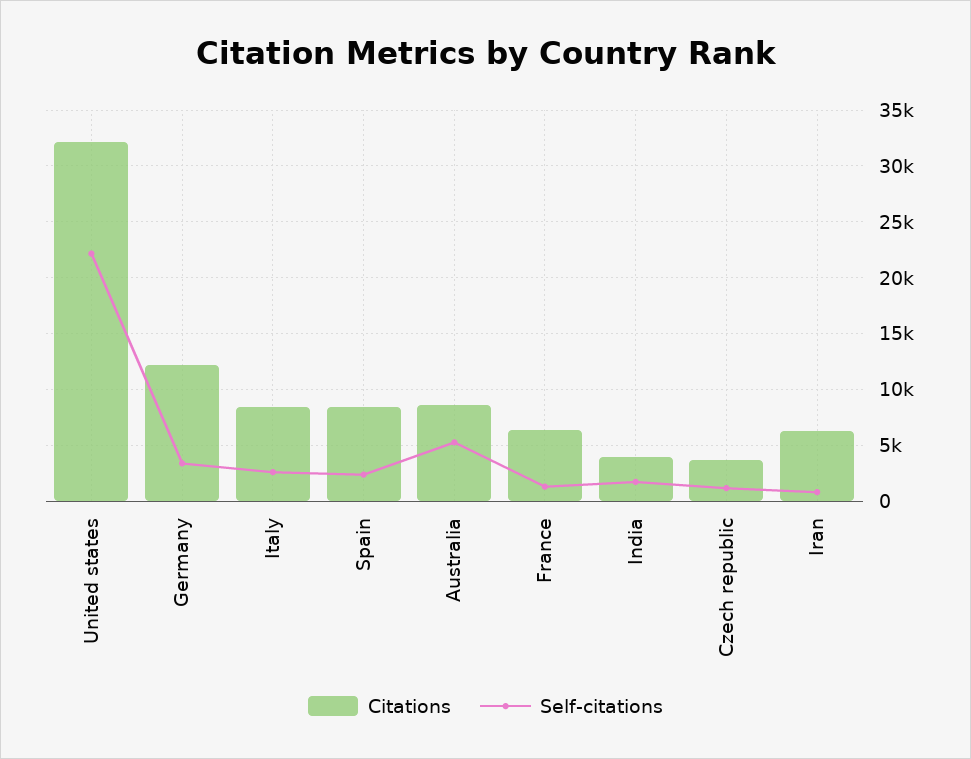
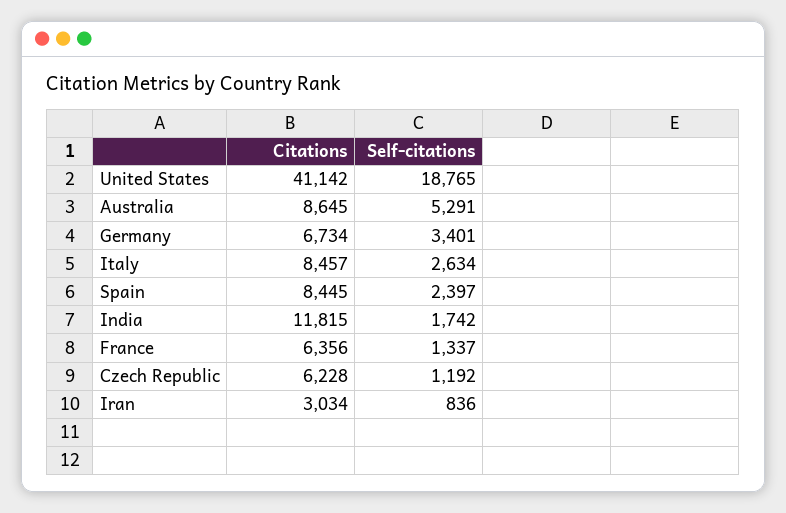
Citations, United states: 32000 -> 41142
Self-citations, United states: 22000 -> 18765
Citations, Germany: 12000 -> 6734
Citations, India: 4000 -> 11815
Citations, Czech republic: 4000 -> 6228
Citations, Iran: 6000 -> 3034

